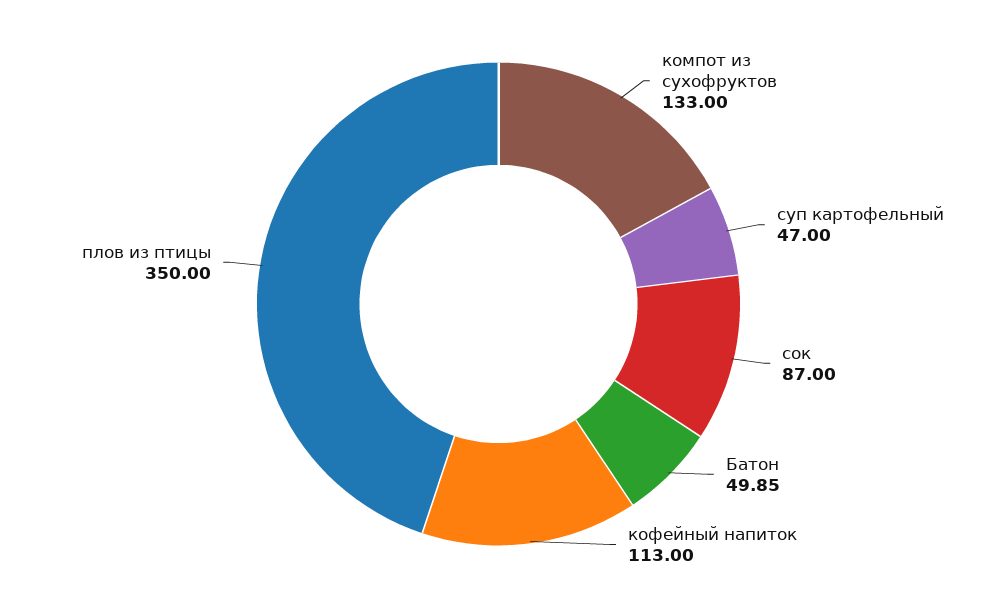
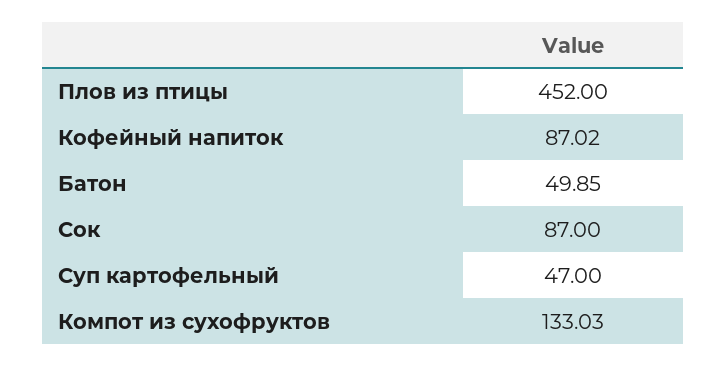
компот из сухофруктов: 133 -> 133.03
кофейный напиток: 113 -> 87.02
плов из птицы: 350 -> 452

